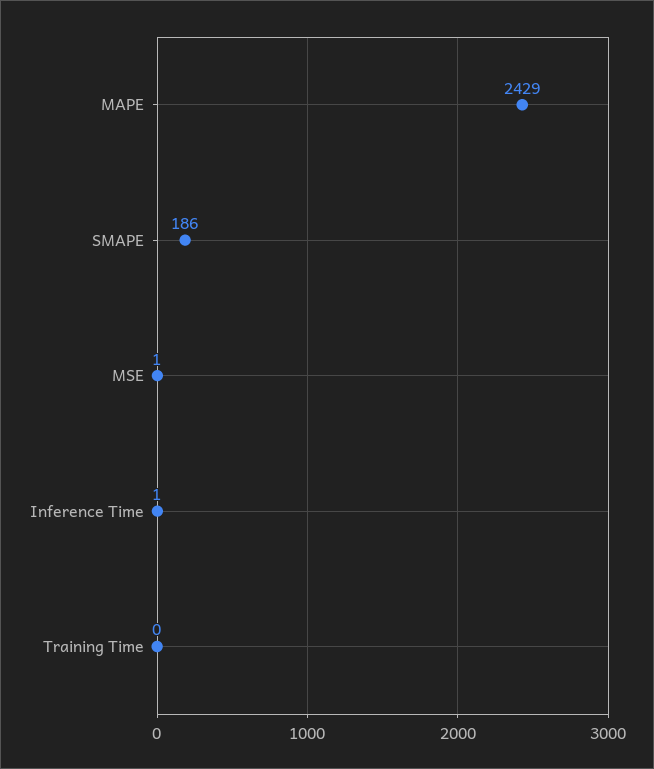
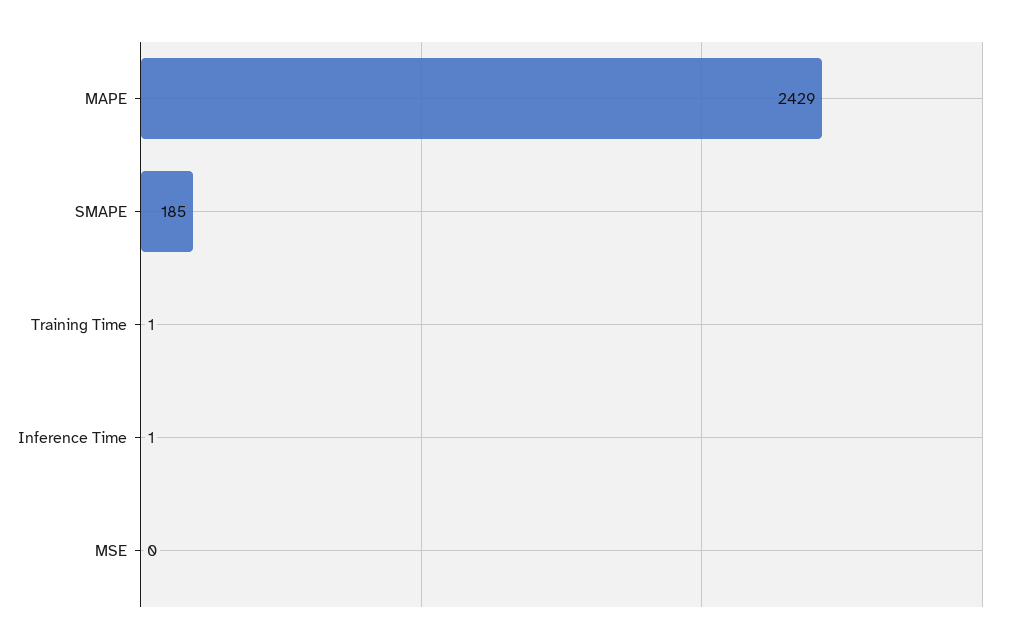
SMAPE: 186 -> 185
MSE: 1 -> 0
Training Time: 0 -> 1

